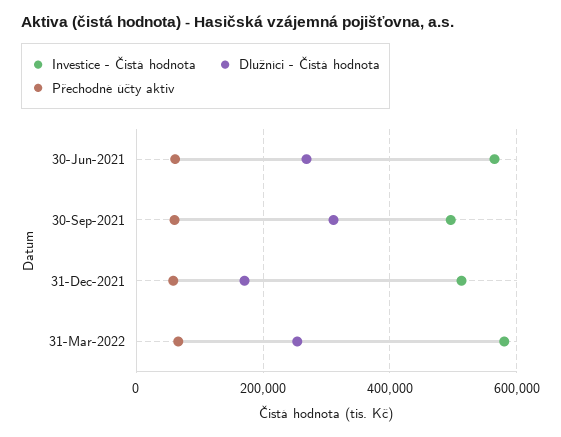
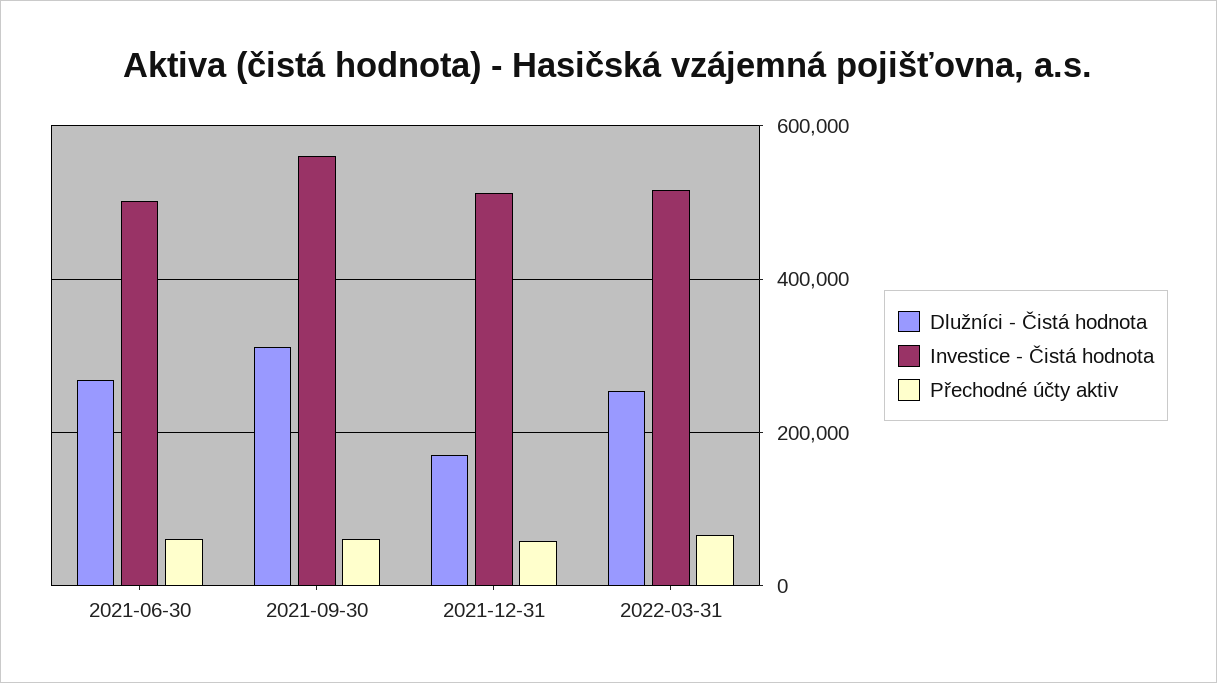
Investice - Čistá hodnota, 30-Jun-2021: 560000 -> 500000
Investice - Čistá hodnota, 30-Sep-2021: 500000 -> 560000
Investice - Čistá hodnota, 31-Mar-2022: 580000 -> 520000

